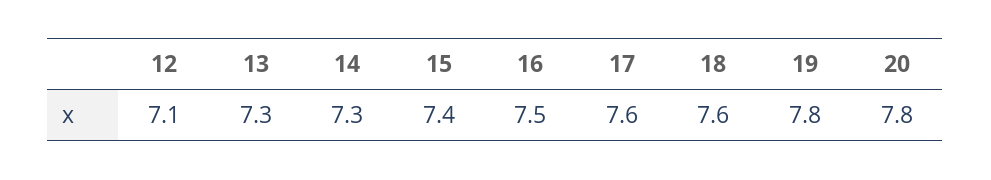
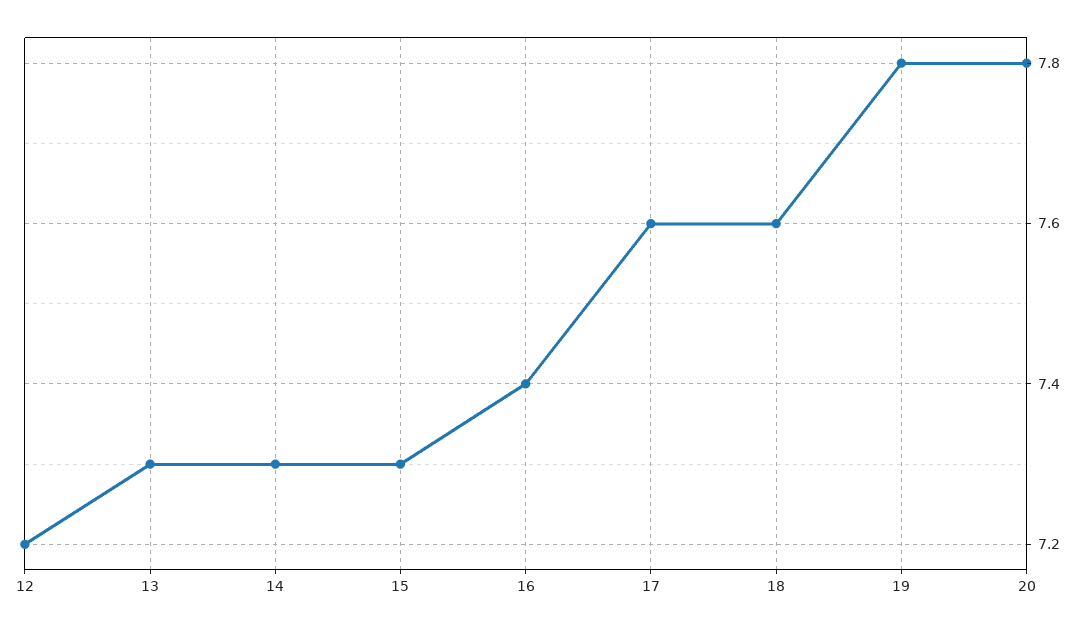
12: 7.1 -> 7.2
15: 7.4 -> 7.3
16: 7.5 -> 7.4

